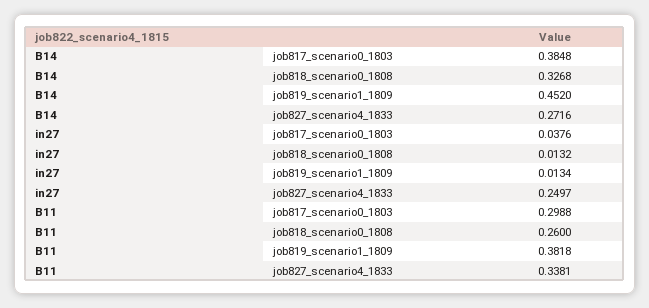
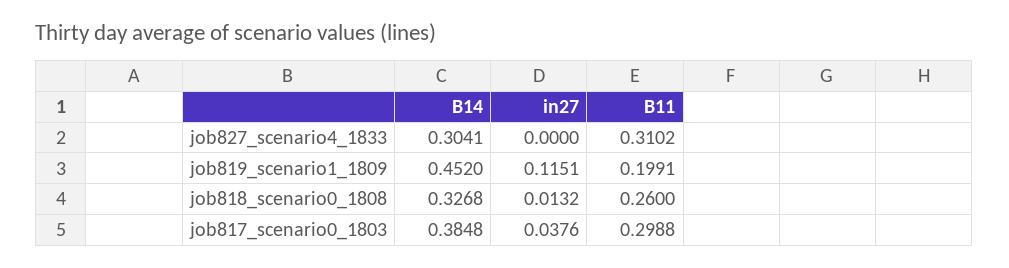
B14, job827_scenario4_1833: 0.2716 -> 0.3041
in27, job819_scenario1_1809: 0.0134 -> 0.1151
in27, job827_scenario4_1833: 0.2497 -> 0
B11, job819_scenario1_1809: 0.3818 -> 0.1991
B11, job827_scenario4_1833: 0.3381 -> 0.3102

